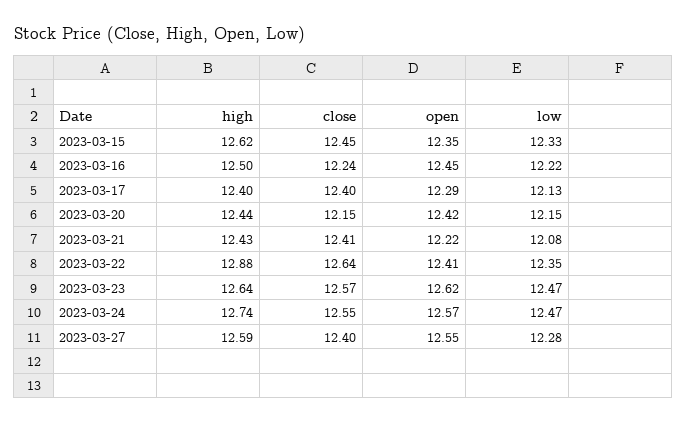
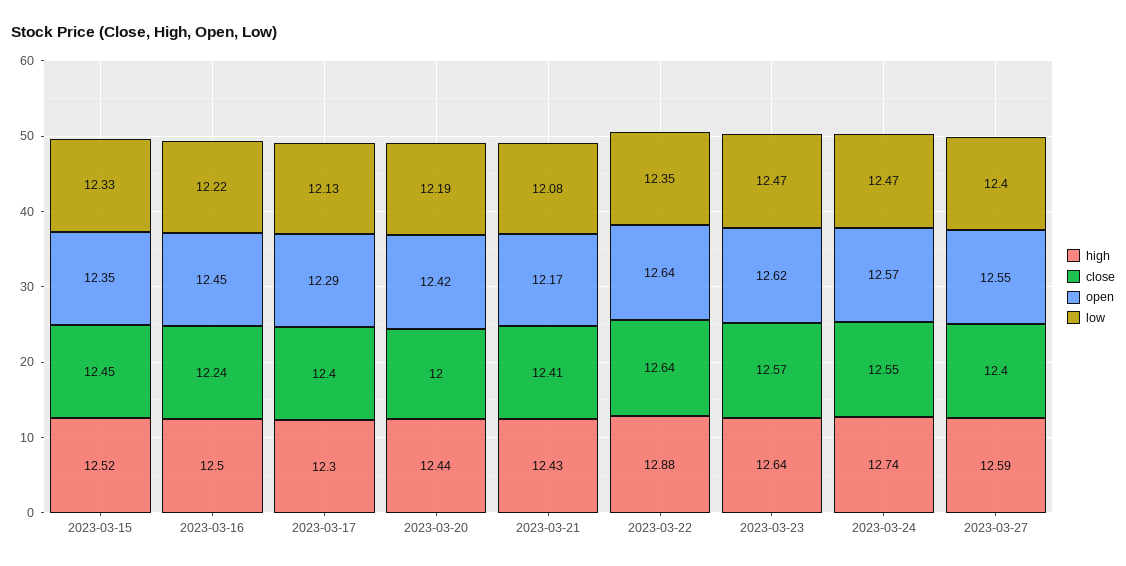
high, 2023-03-15: 12.62 -> 12.52
high, 2023-03-17: 12.4 -> 12.3
close, 2023-03-20: 12.15 -> 12
low, 2023-03-20: 12.15 -> 12.19
open, 2023-03-21: 12.22 -> 12.17
open, 2023-03-22: 12.41 -> 12.64
low, 2023-03-27: 12.28 -> 12.4

